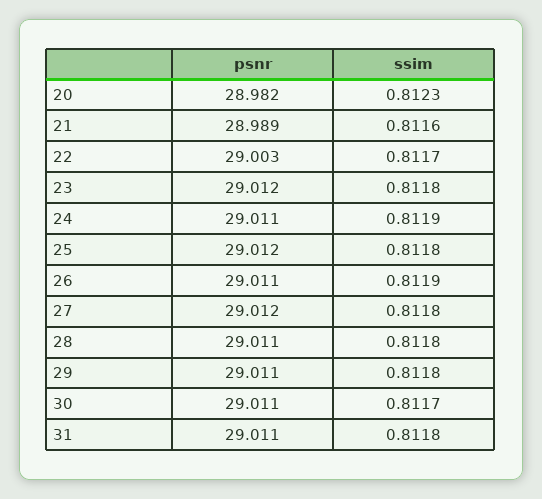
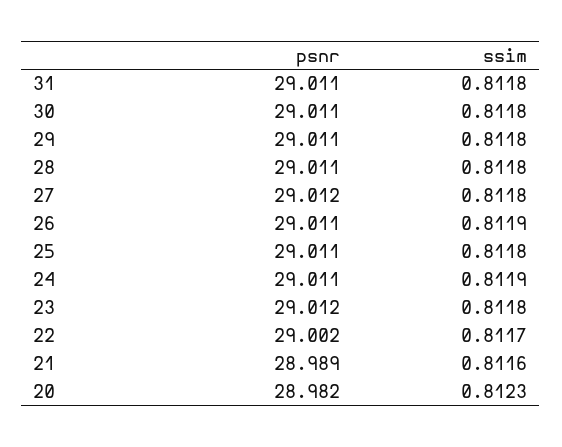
psnr, 22: 29.003 -> 29.002
psnr, 25: 29.012 -> 29.011
ssim, 30: 0.8117 -> 0.8118

